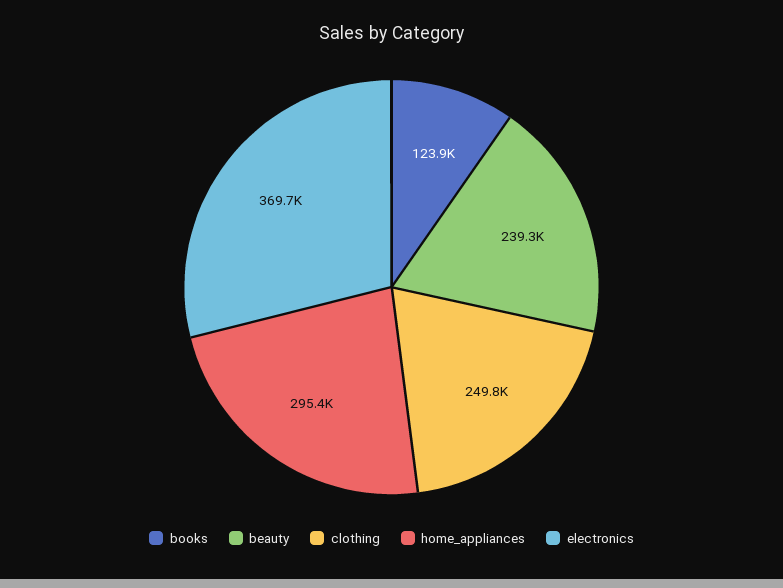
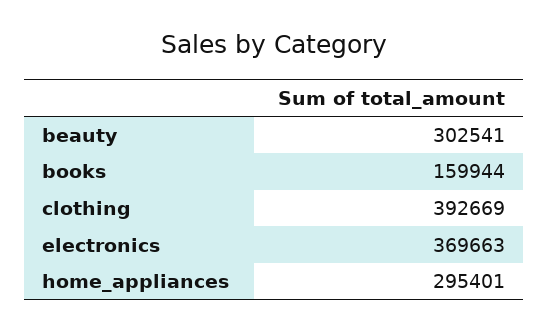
books: 123900 -> 159944
beauty: 239300 -> 302541
clothing: 249800 -> 392669

